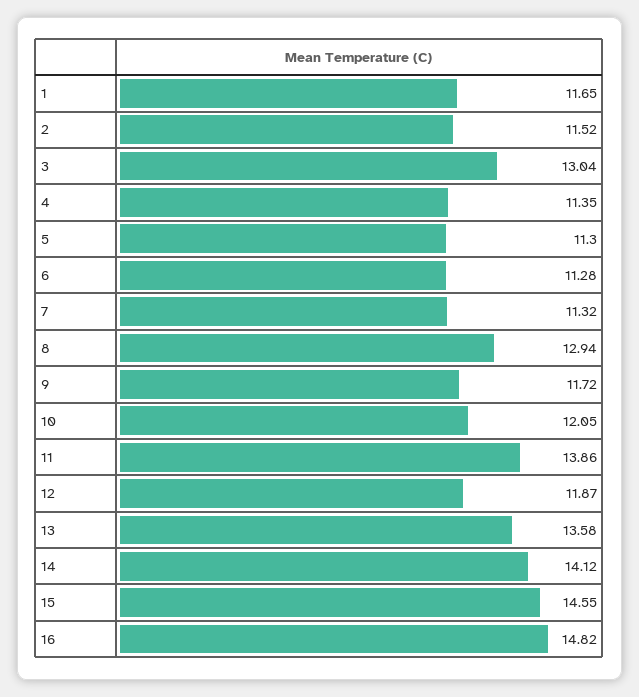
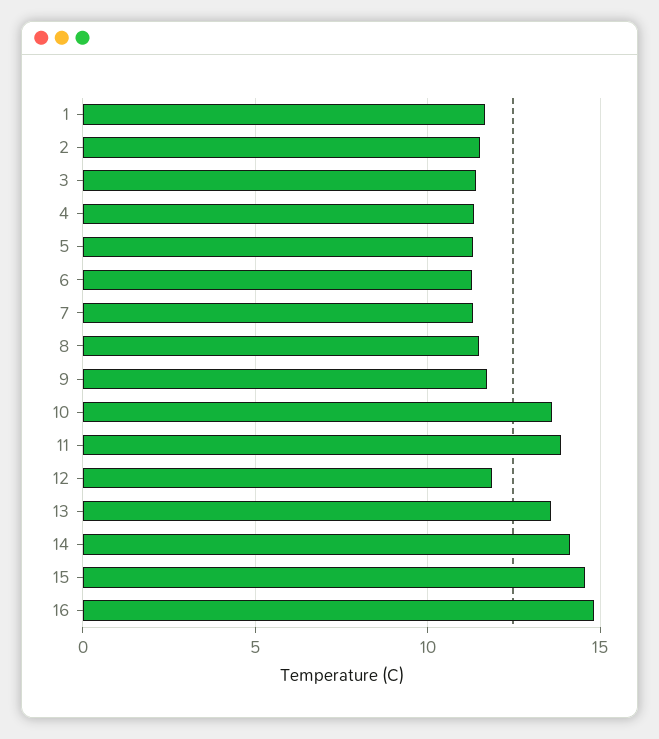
3: 13.04 -> 11.5
8: 12.94 -> 11.5
10: 12.05 -> 13.5

